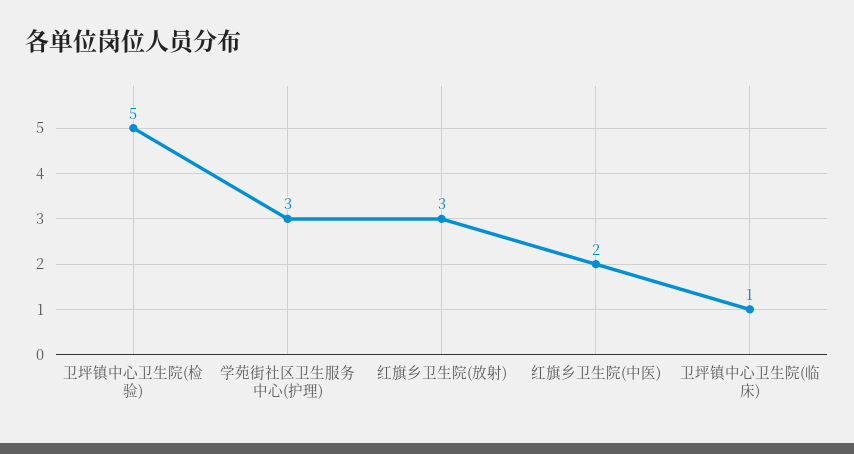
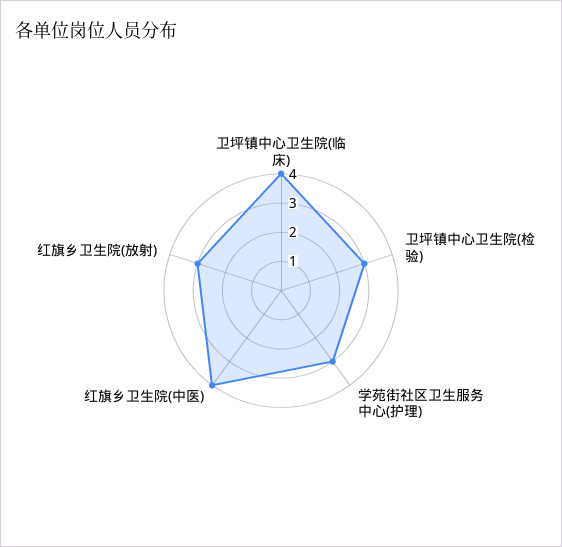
卫坪镇中心卫生院(检验): 5 -> 3
红旗乡卫生院(中医): 2 -> 4
卫坪镇中心卫生院(临床): 1 -> 4

